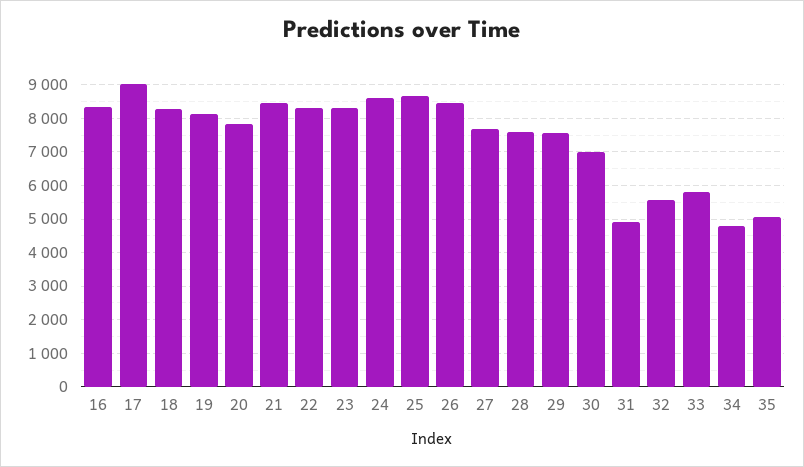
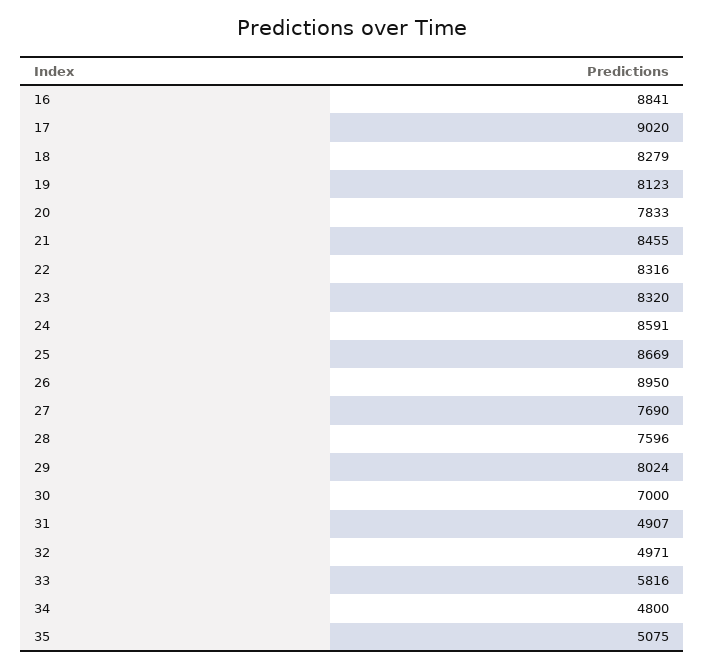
16: 8400 -> 8841
26: 8400 -> 8950
29: 7600 -> 8024
32: 5600 -> 4971

